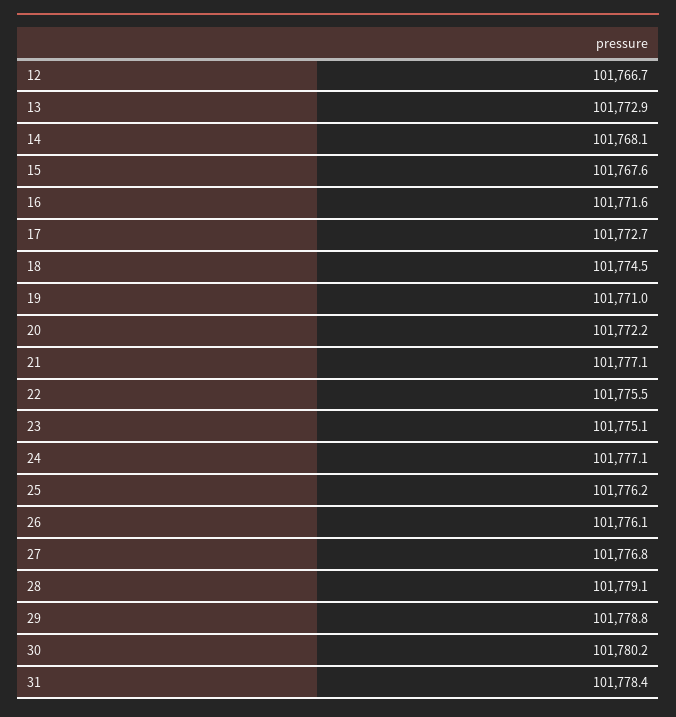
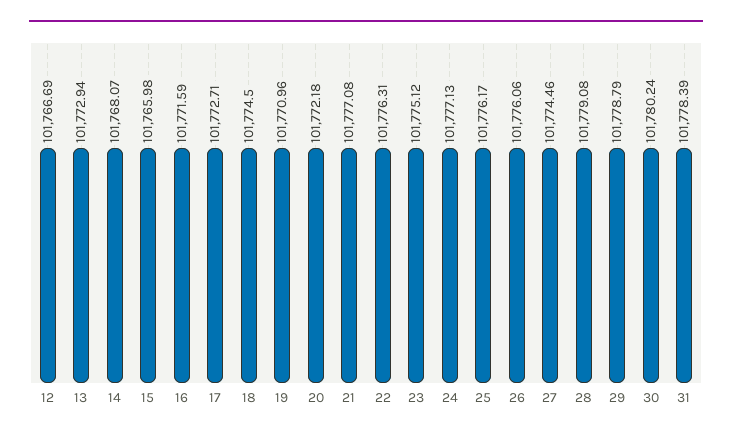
15: 101767.6 -> 101765.98
22: 101775.5 -> 101776.31
27: 101776.8 -> 101774.46

